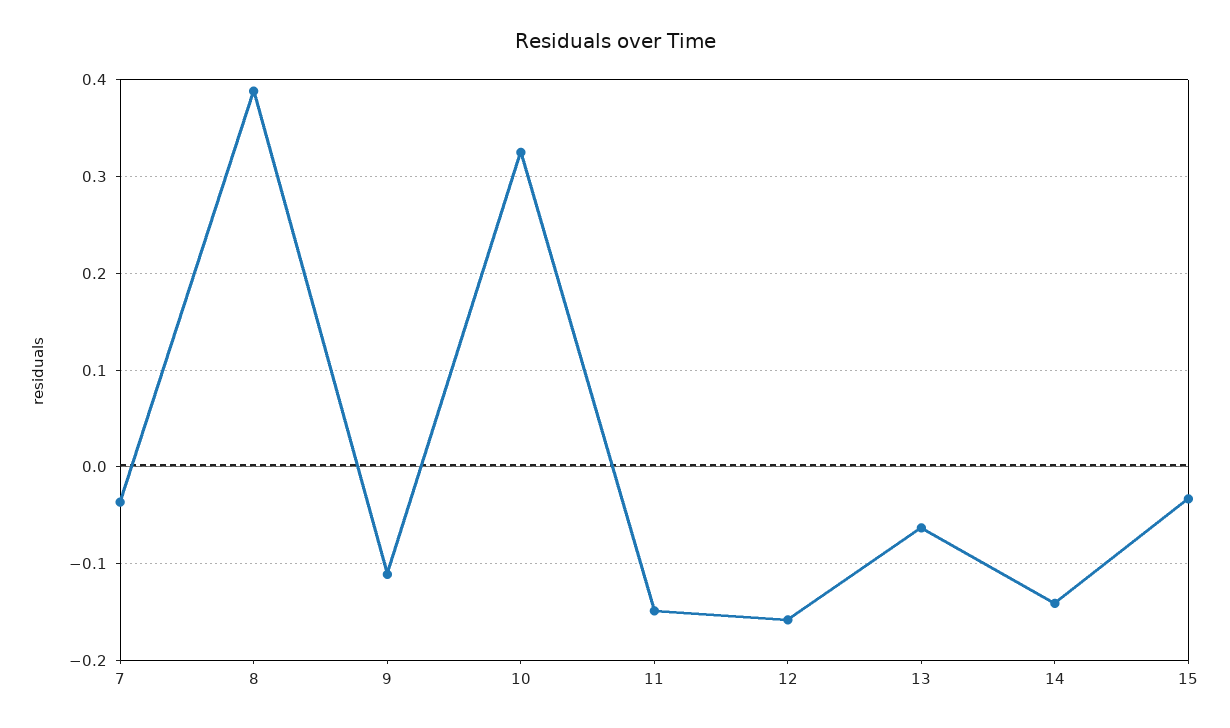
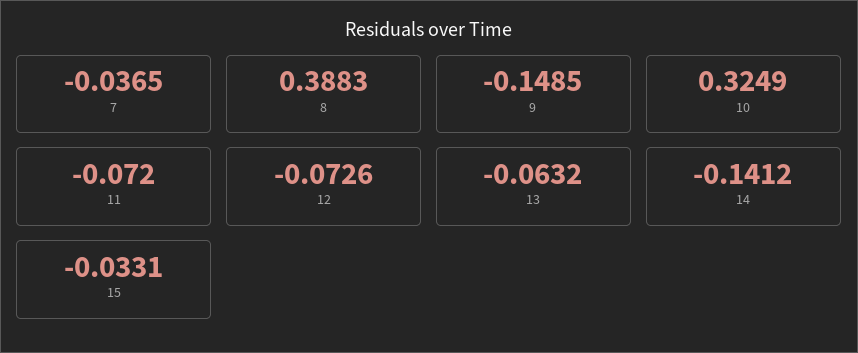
9: -0.11 -> -0.1485
11: -0.15 -> -0.072
12: -0.16 -> -0.0726

